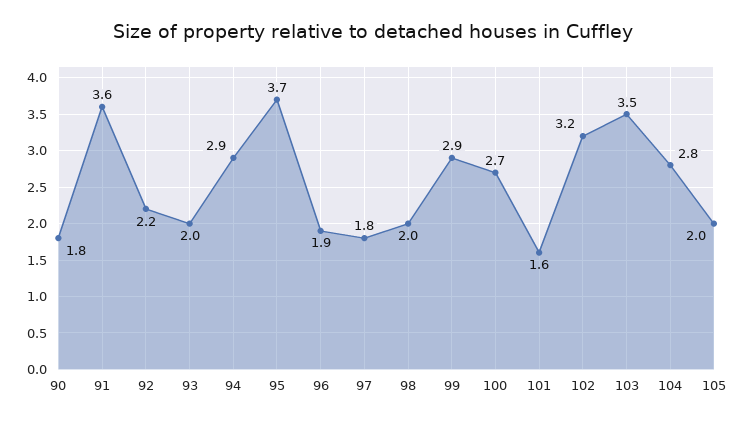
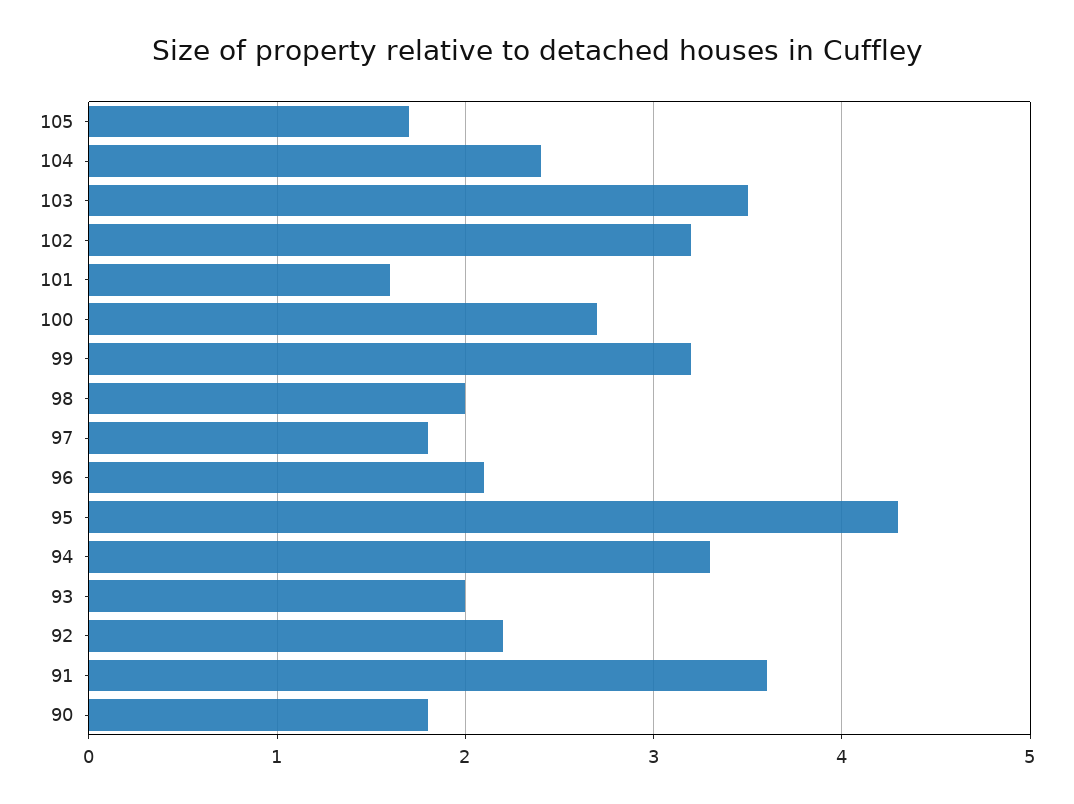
94: 2.9 -> 3.3
95: 3.7 -> 4.3
96: 1.9 -> 2.1
99: 2.9 -> 3.2
104: 2.8 -> 2.4
105: 2 -> 1.7

